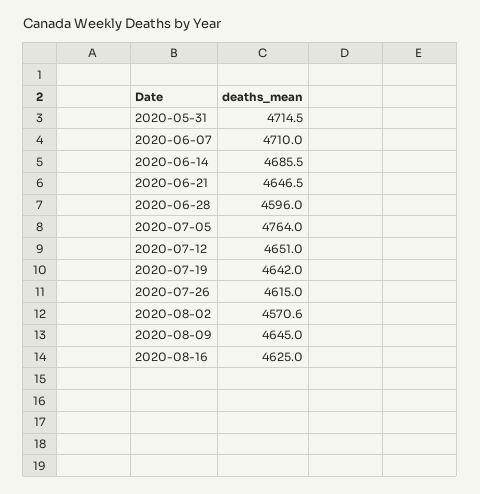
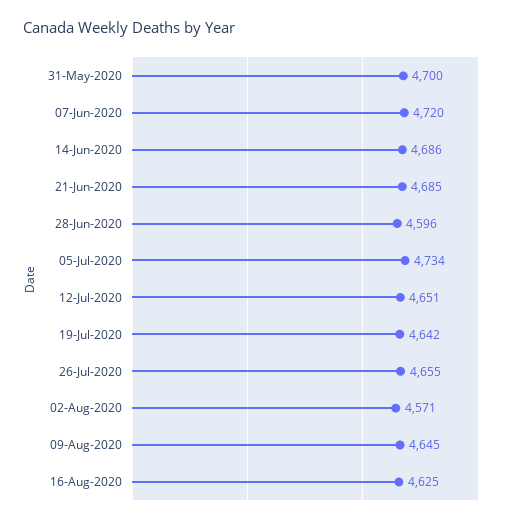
2020-05-31: 4714.5 -> 4700
2020-06-07: 4710 -> 4720
2020-06-21: 4646.5 -> 4685
2020-07-05: 4764 -> 4734
2020-07-26: 4615 -> 4655

